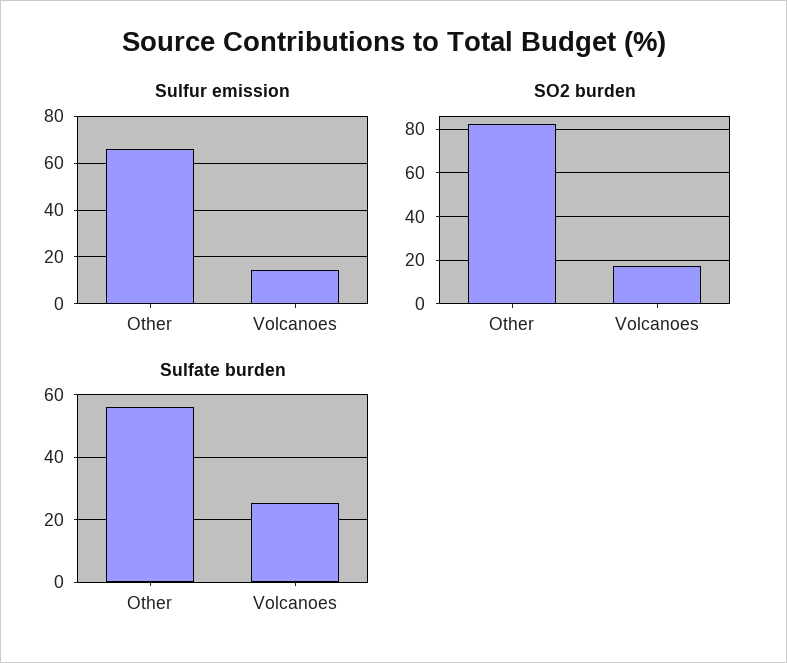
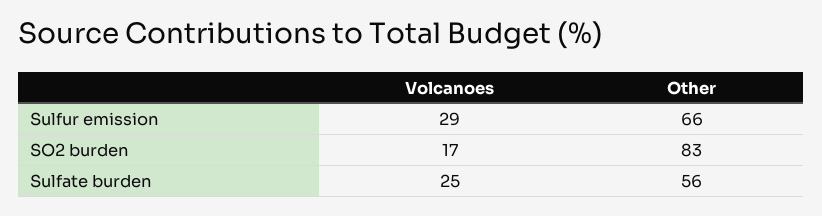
Sulfur emission, Volcanoes: 15 -> 29

